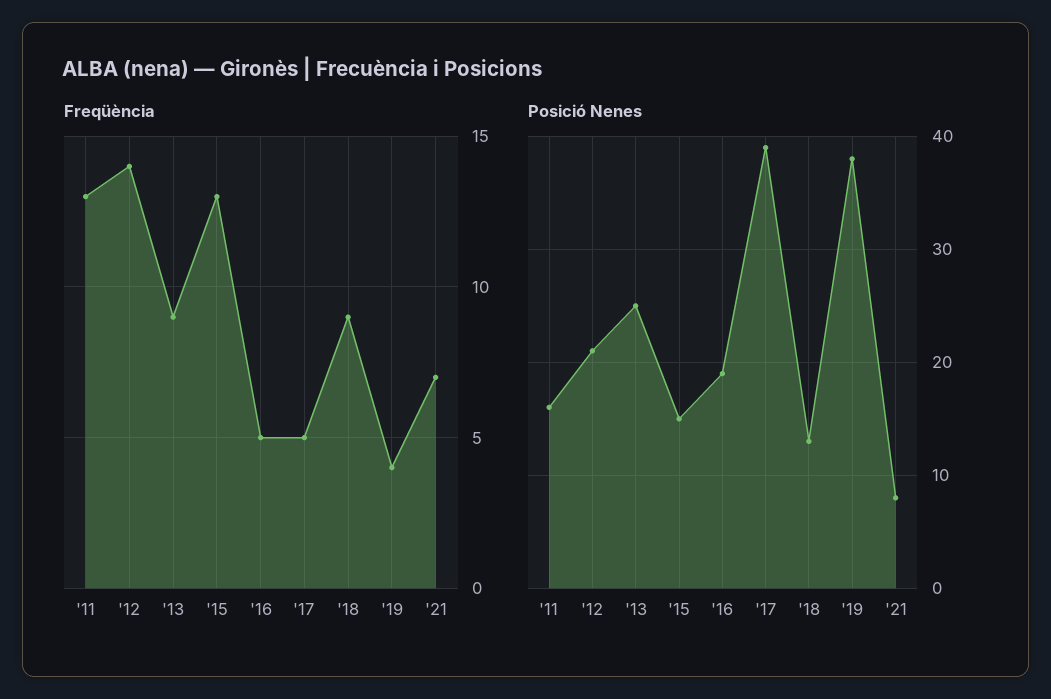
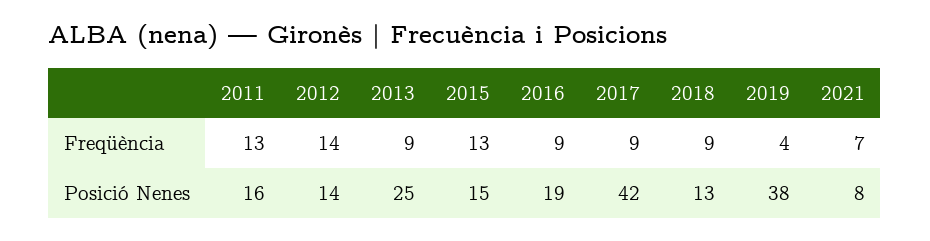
Freqüència, '16: 5 -> 9
Freqüència, '17: 5 -> 9
Posició Nenes, '12: 21 -> 14
Posició Nenes, '17: 39 -> 42

